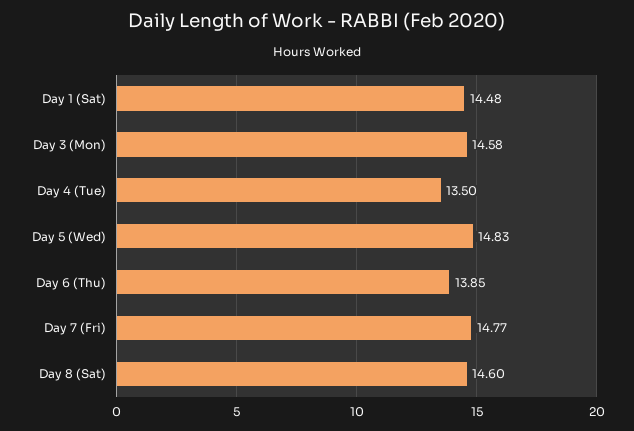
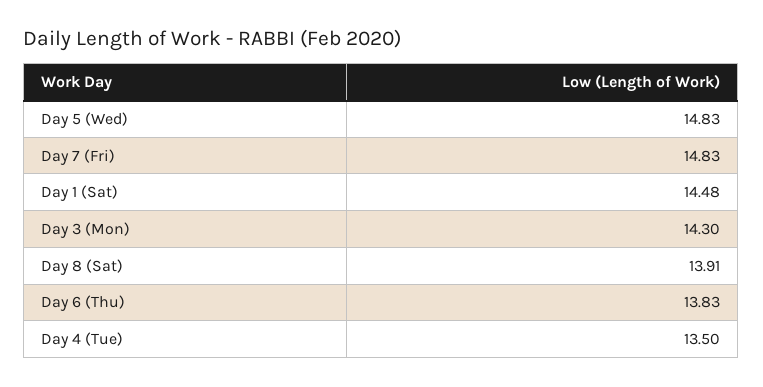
Day 3 (Mon): 14.58 -> 14.3
Day 6 (Thu): 13.85 -> 13.83
Day 7 (Fri): 14.77 -> 14.83
Day 8 (Sat): 14.6 -> 13.91

